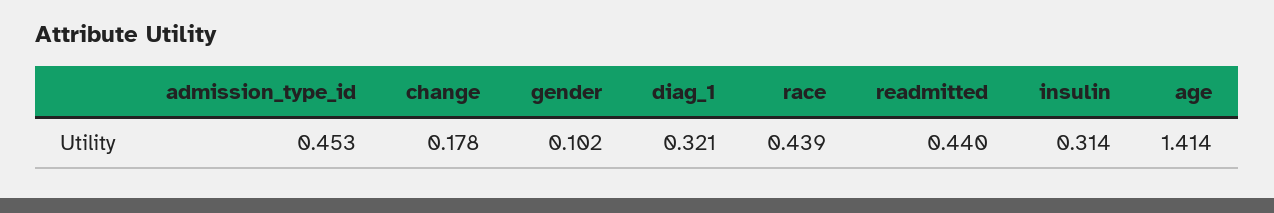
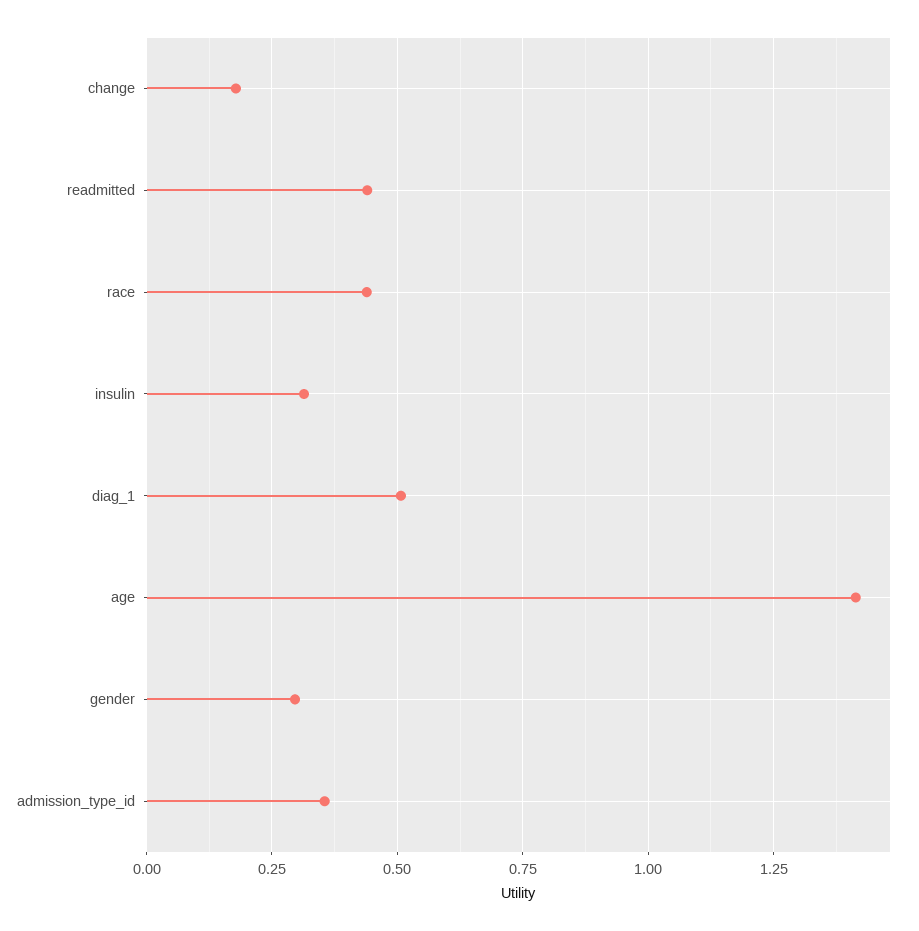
admission_type_id: 0.453 -> 0.35
gender: 0.102 -> 0.3
diag_1: 0.321 -> 0.5

